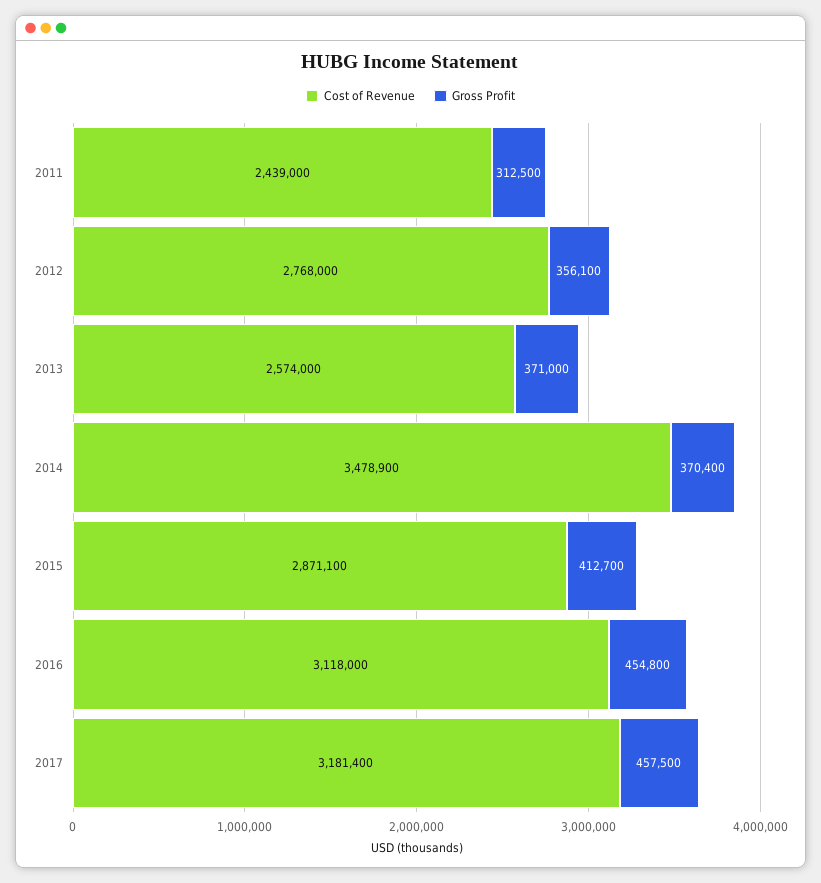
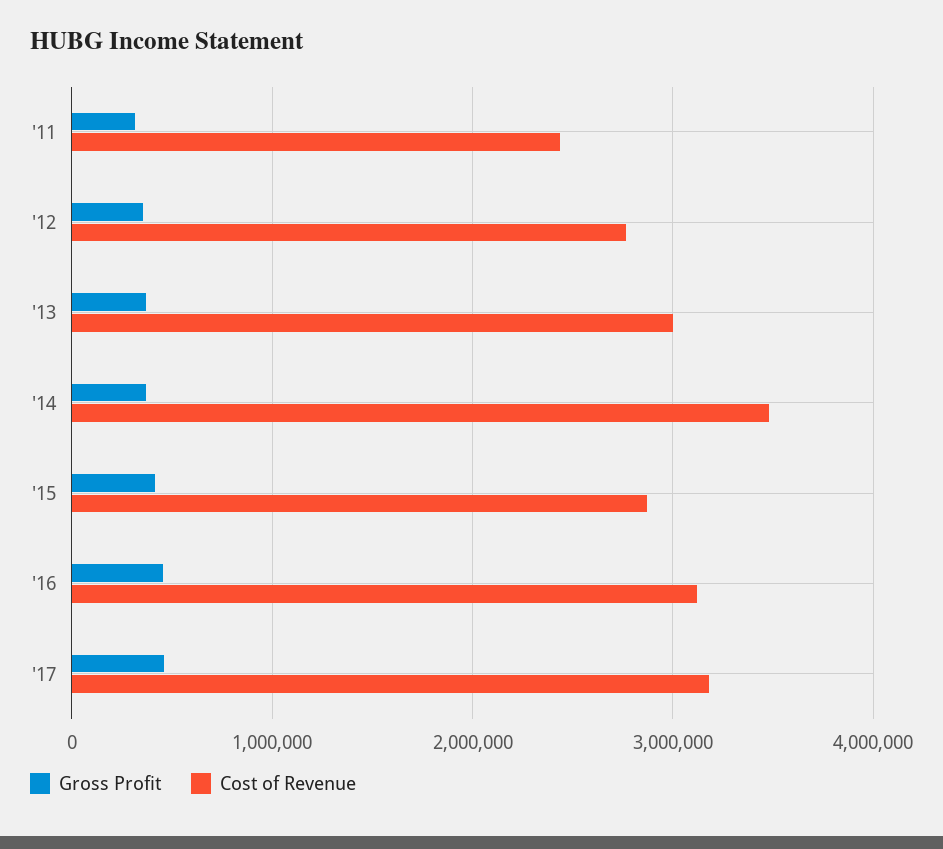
Cost of Revenue, 2013: 2574000 -> 3000000

